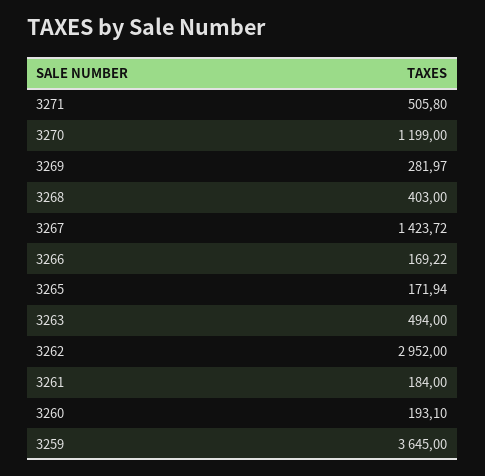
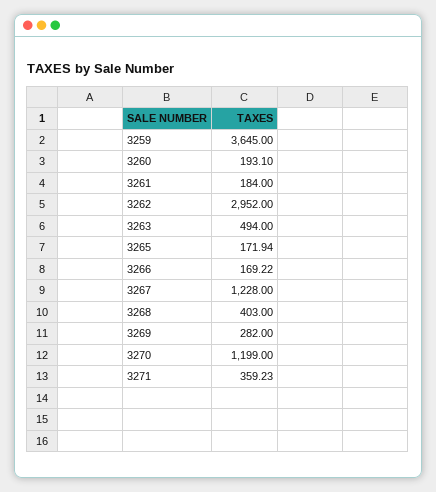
3271: 505.8 -> 359.23
3269: 281.97 -> 282
3267: 1423.72 -> 1228

